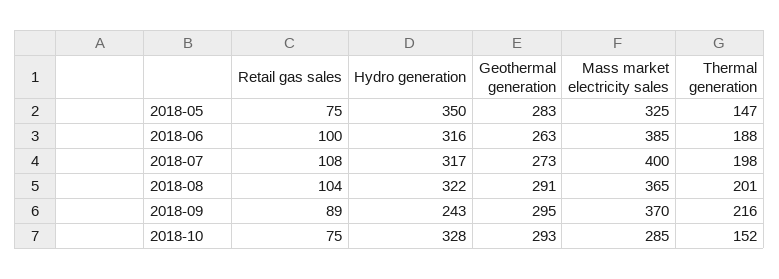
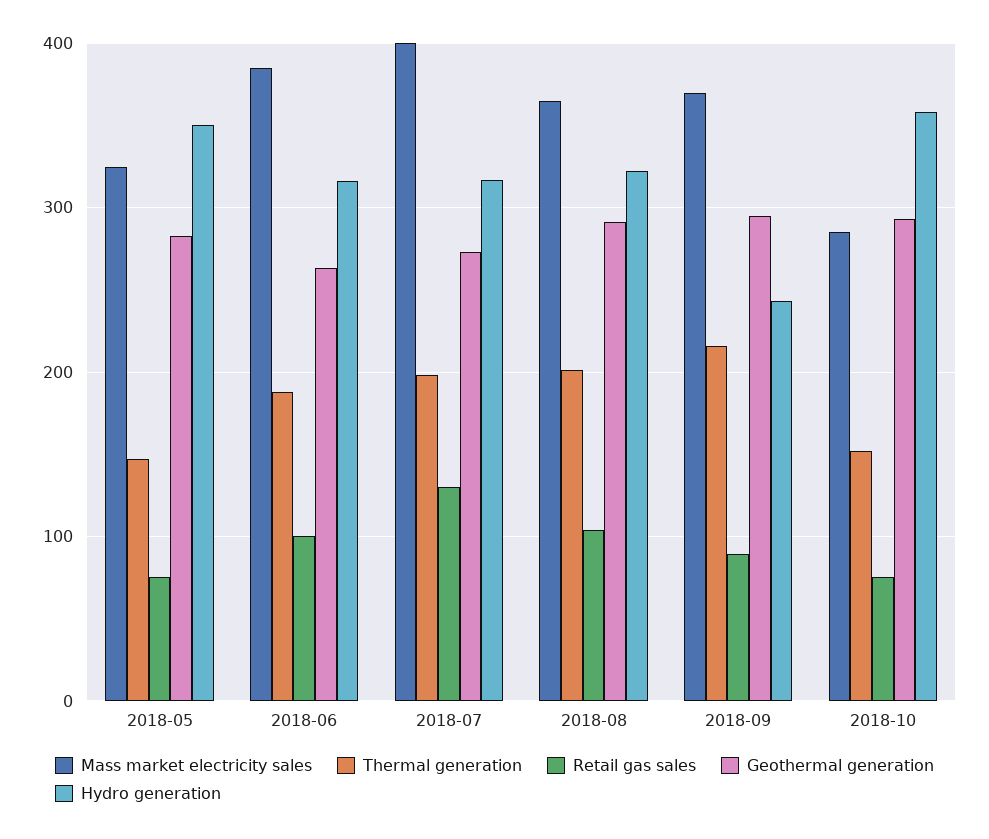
Retail gas sales, 2018-07: 108 -> 130
Hydro generation, 2018-10: 328 -> 360

